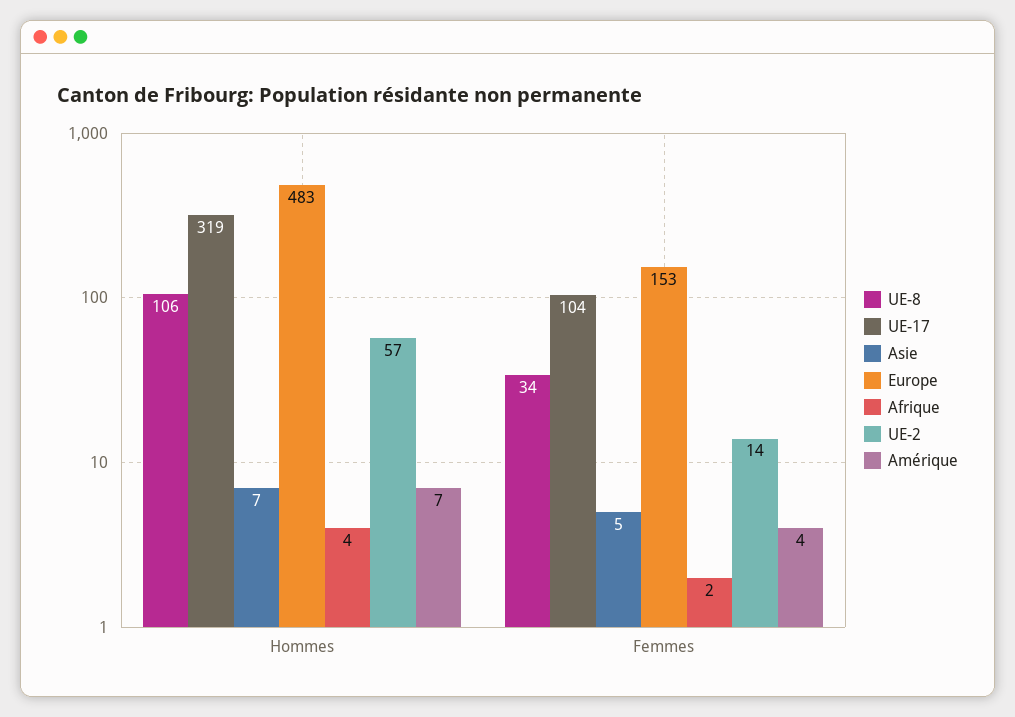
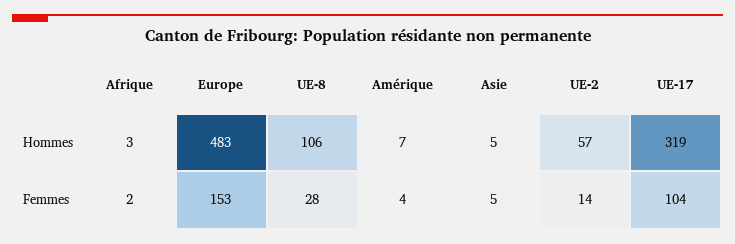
Asie, Hommes: 7 -> 5
Afrique, Hommes: 4 -> 3
UE-8, Femmes: 34 -> 28

